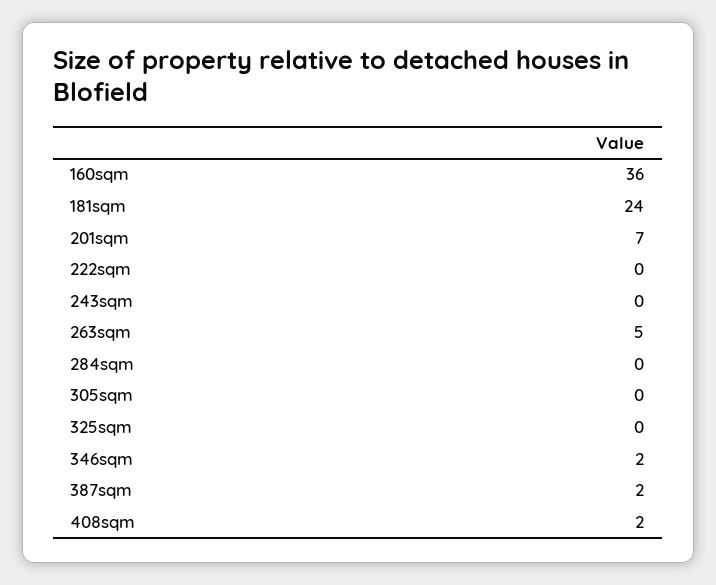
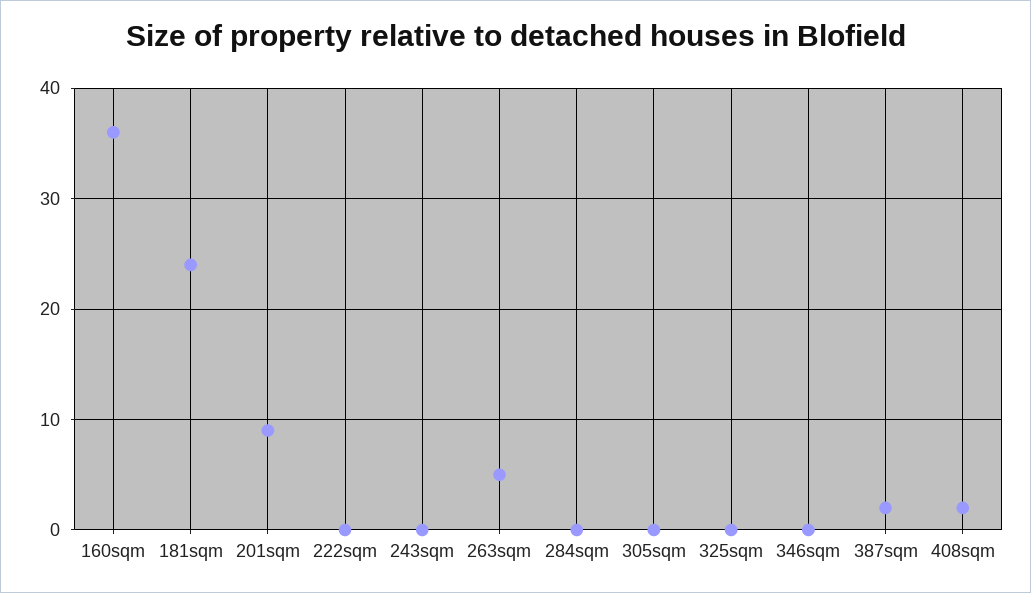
201sqm: 7 -> 9
346sqm: 2 -> 0

